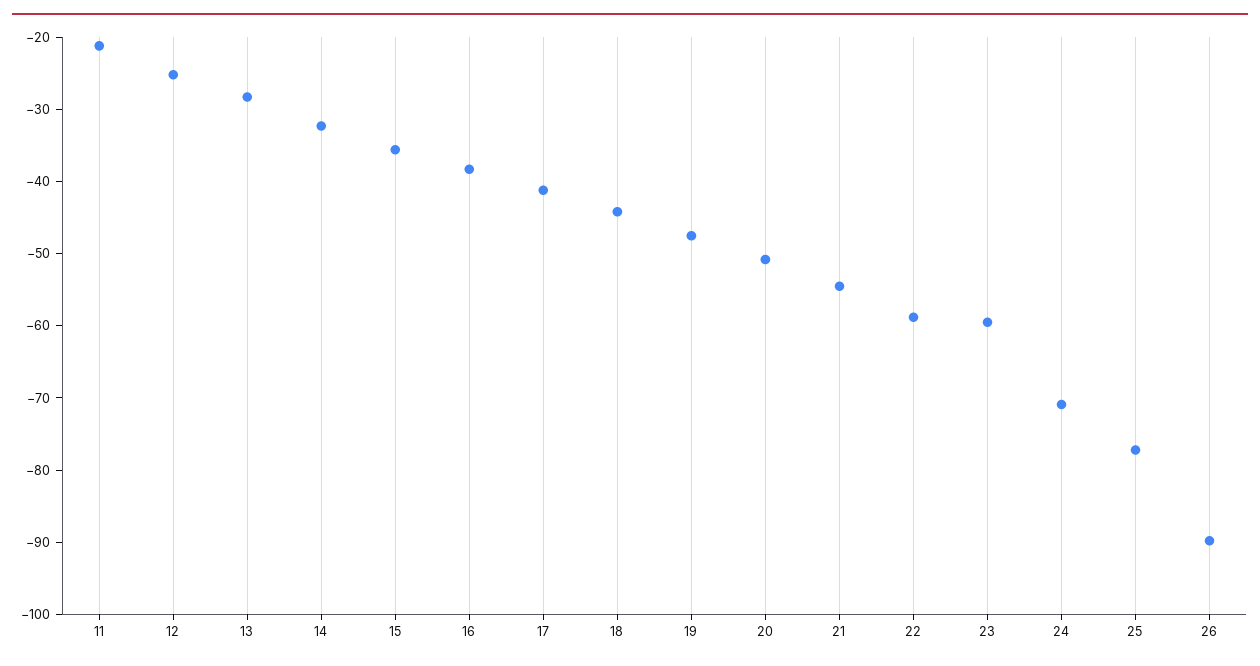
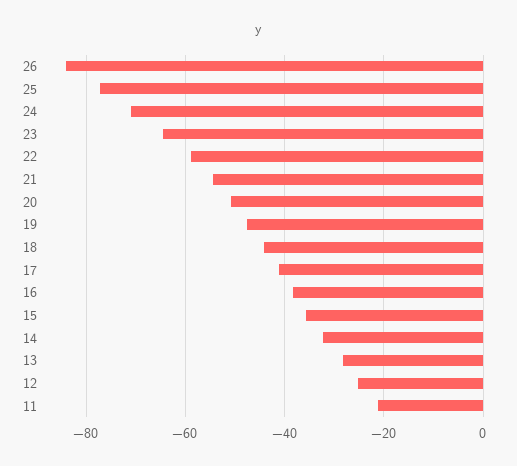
23: -60 -> -64
26: -90 -> -84

